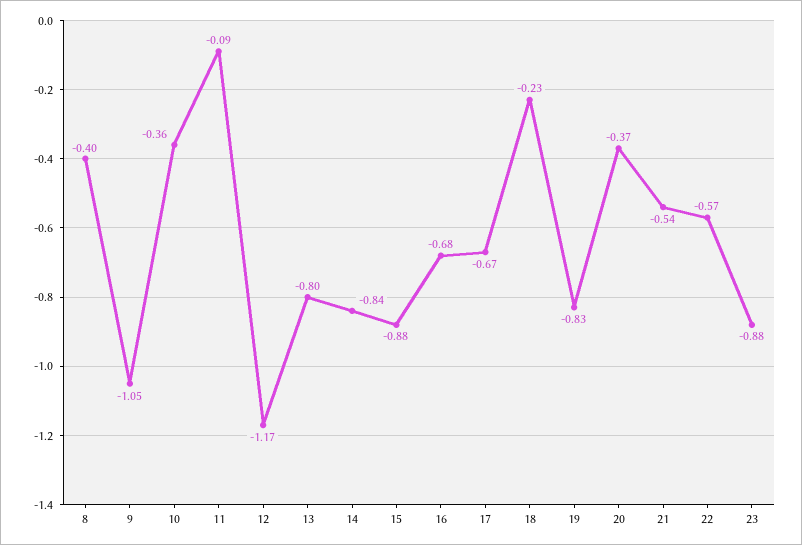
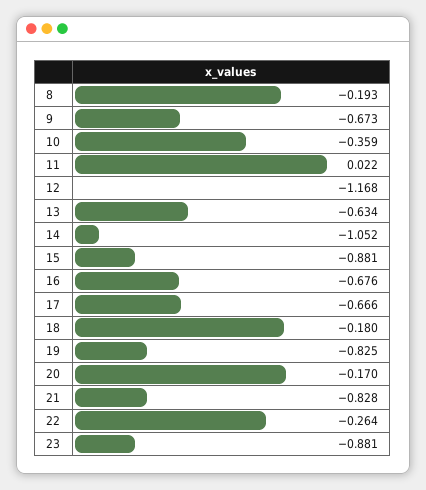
8: -0.4 -> -0.193
9: -1.05 -> -0.673
11: -0.09 -> 0.022
13: -0.8 -> -0.634
14: -0.84 -> -1.052
18: -0.23 -> -0.18
20: -0.37 -> -0.17
21: -0.54 -> -0.828
22: -0.57 -> -0.264

